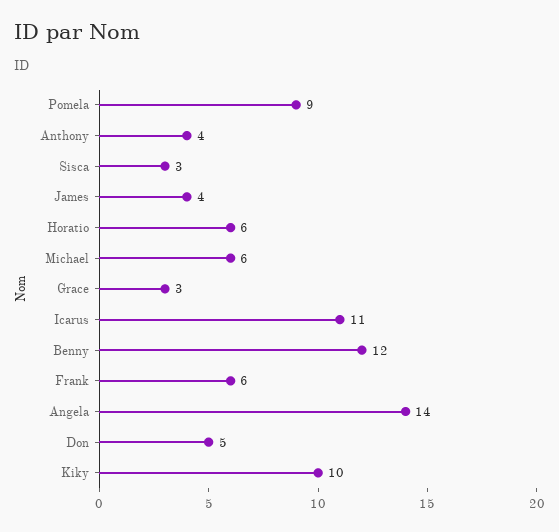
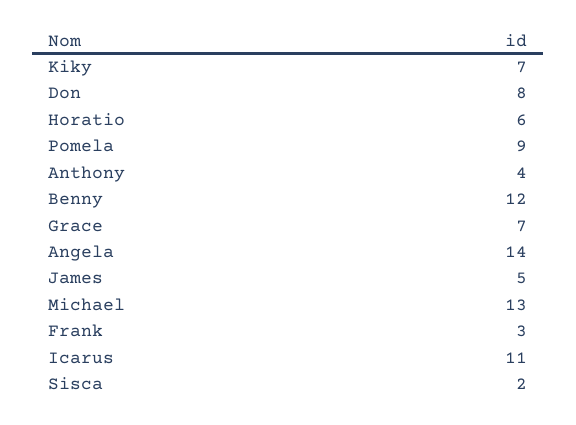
Sisca: 3 -> 2
James: 4 -> 5
Michael: 6 -> 13
Grace: 3 -> 7
Frank: 6 -> 3
Don: 5 -> 8
Kiky: 10 -> 7

